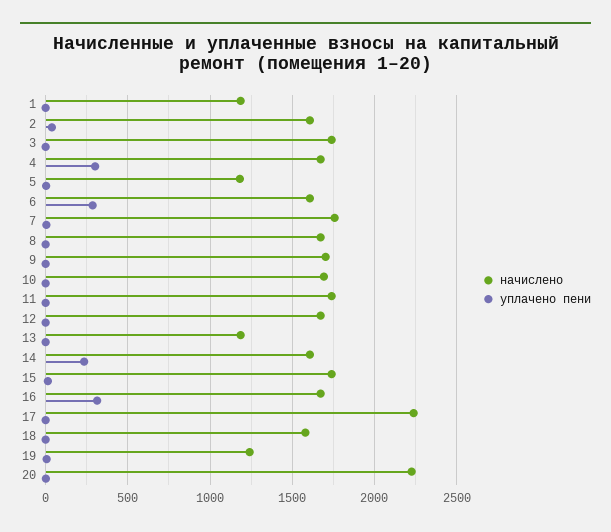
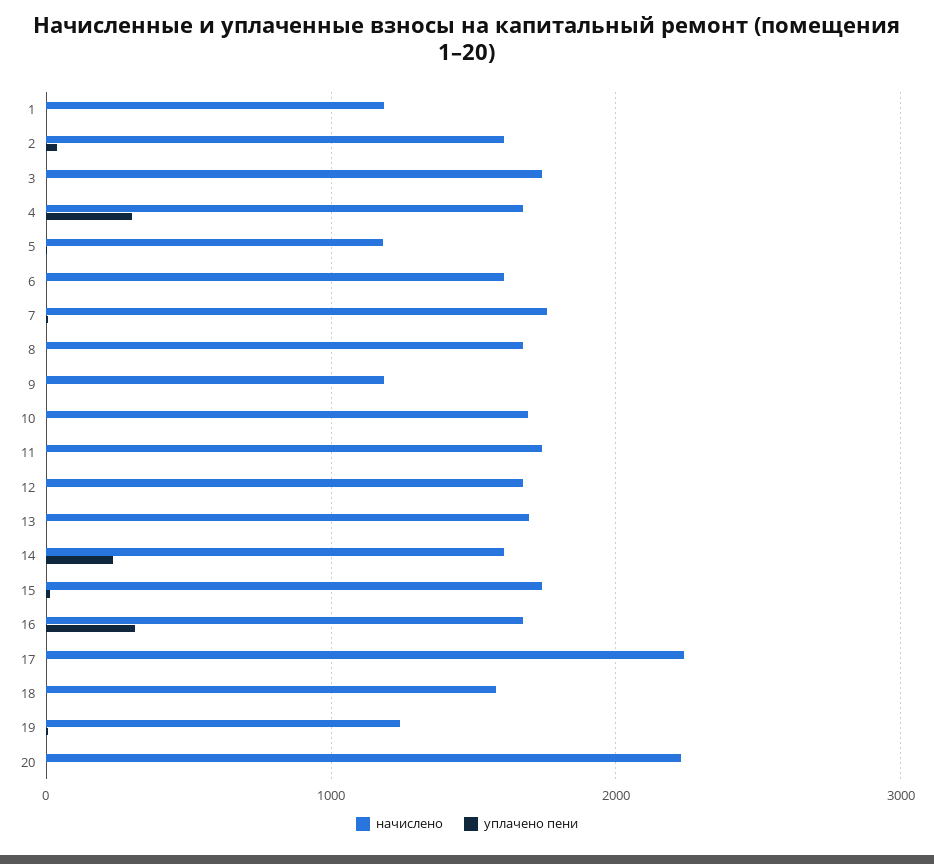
уплачено пени, 6: 300 -> 0
начислено, 9: 1700 -> 1200
начислено, 13: 1200 -> 1700

